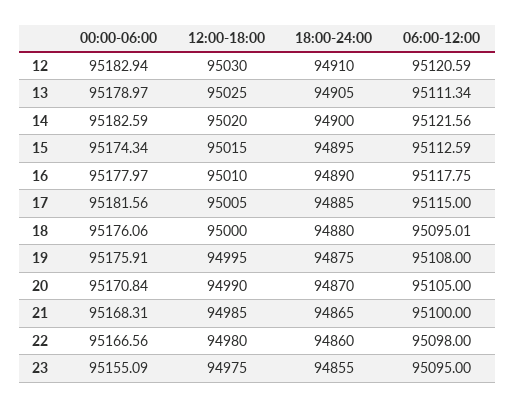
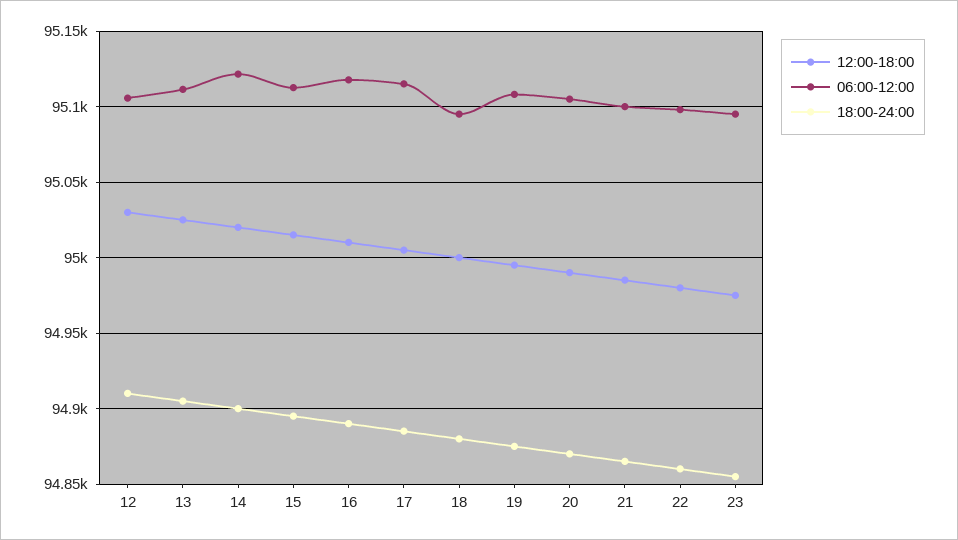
00:00-06:00, 12: 95182.94 -> none
06:00-12:00, 12: 95120.59 -> 95105
00:00-06:00, 13: 95178.97 -> none
00:00-06:00, 14: 95182.59 -> none
00:00-06:00, 15: 95174.34 -> none
00:00-06:00, 16: 95177.97 -> none
00:00-06:00, 17: 95181.56 -> none
00:00-06:00, 18: 95176.06 -> none
00:00-06:00, 19: 95175.91 -> none
00:00-06:00, 20: 95170.84 -> none
00:00-06:00, 21: 95168.31 -> none
00:00-06:00, 22: 95166.56 -> none
00:00-06:00, 23: 95155.09 -> none

